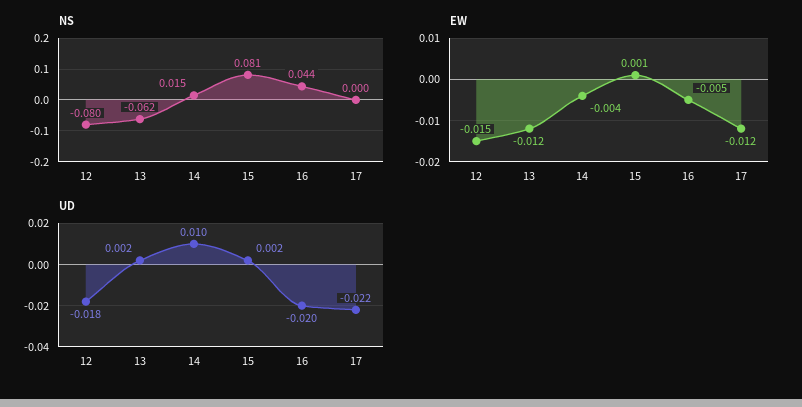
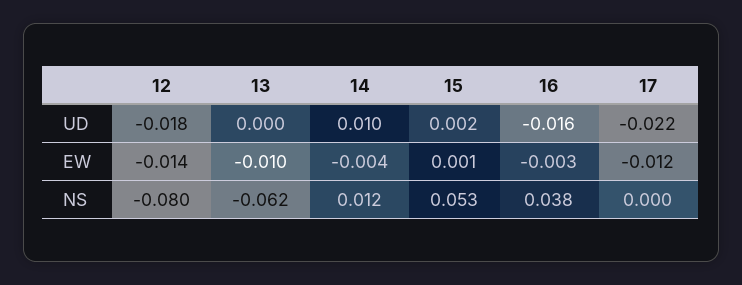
NS, 14: 0.015 -> 0.012
NS, 15: 0.081 -> 0.053
NS, 16: 0.044 -> 0.038
EW, 12: -0.015 -> -0.014
EW, 13: -0.012 -> -0.01
EW, 16: -0.005 -> -0.003
UD, 13: 0.002 -> 0
UD, 16: -0.02 -> -0.016

